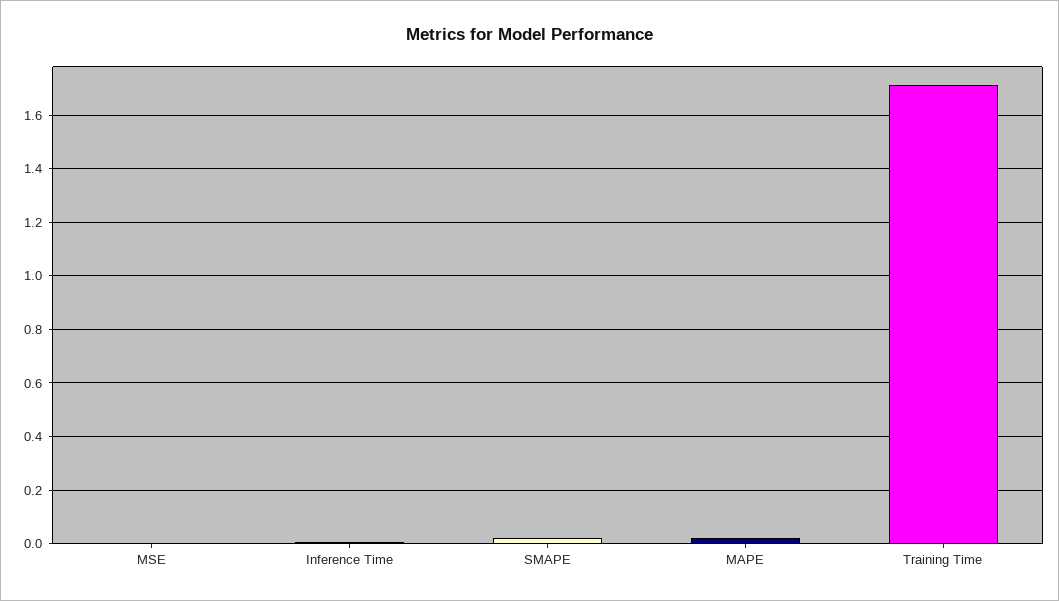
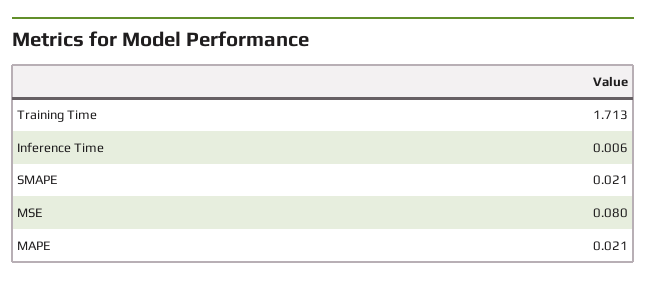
MSE: 0 -> 0.08

